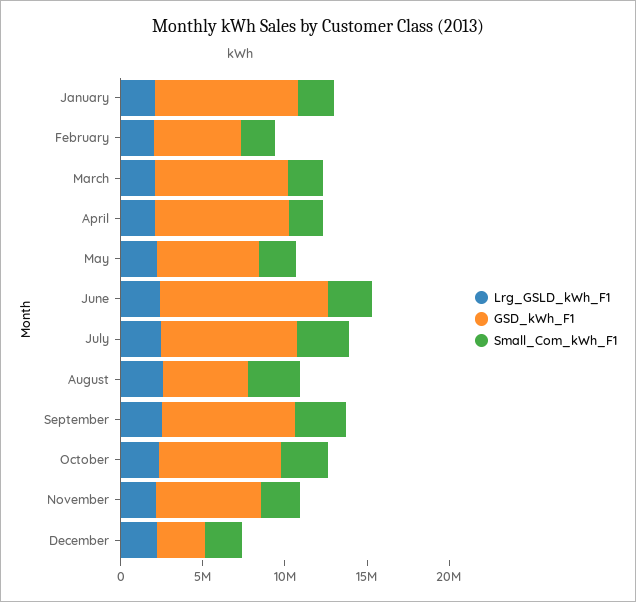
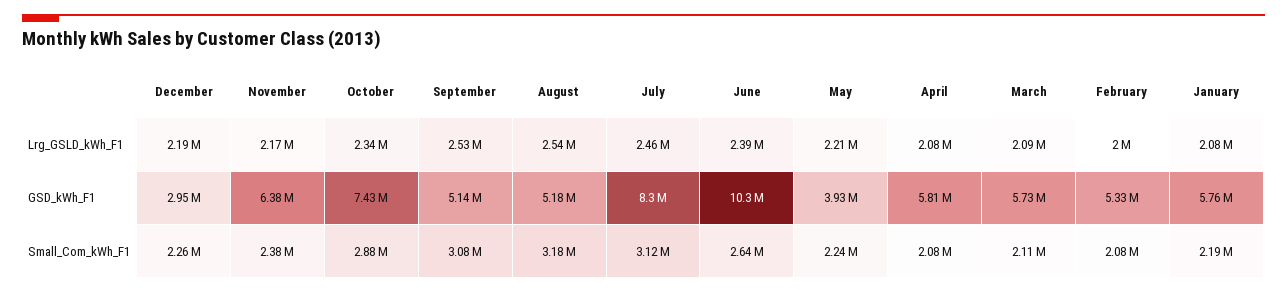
GSD_kWh_F1, January: 9000000 -> 5760000
GSD_kWh_F1, March: 8000000 -> 5730000
GSD_kWh_F1, April: 8000000 -> 5810000
GSD_kWh_F1, May: 6000000 -> 3930000
GSD_kWh_F1, September: 8000000 -> 5140000

